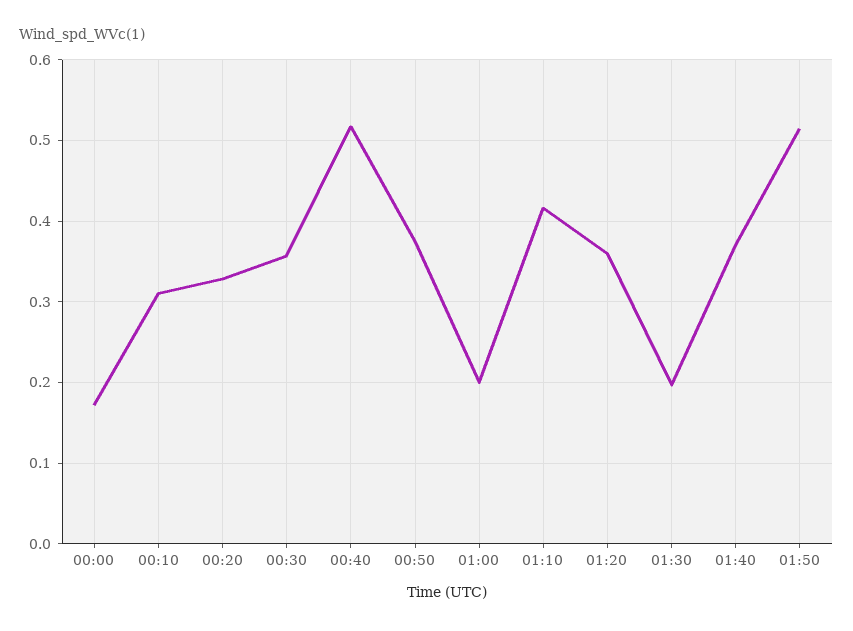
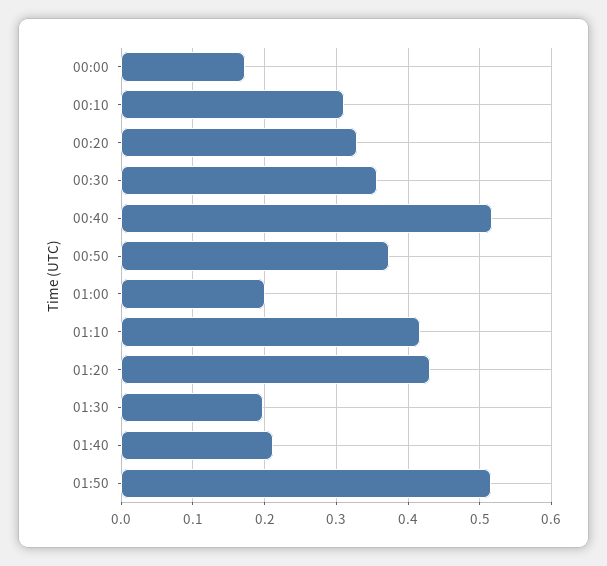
01:20: 0.36 -> 0.43
01:40: 0.37 -> 0.21

